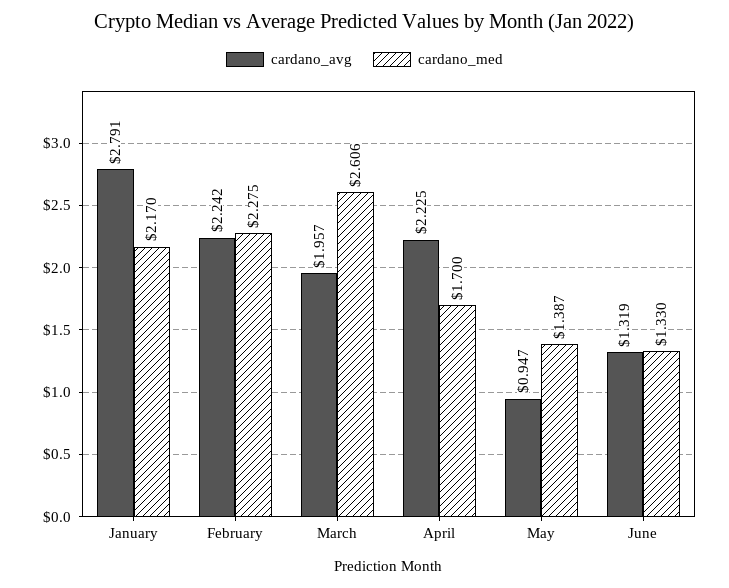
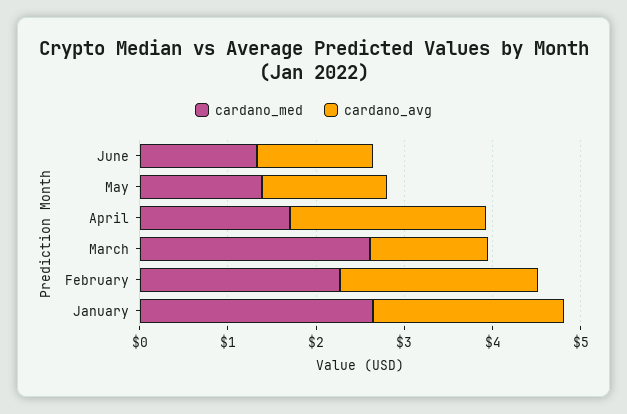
cardano_avg, January: 2.791 -> 2.2
cardano_med, January: 2.17 -> 2.6
cardano_avg, March: 1.957 -> 1.4
cardano_avg, May: 0.947 -> 1.4

